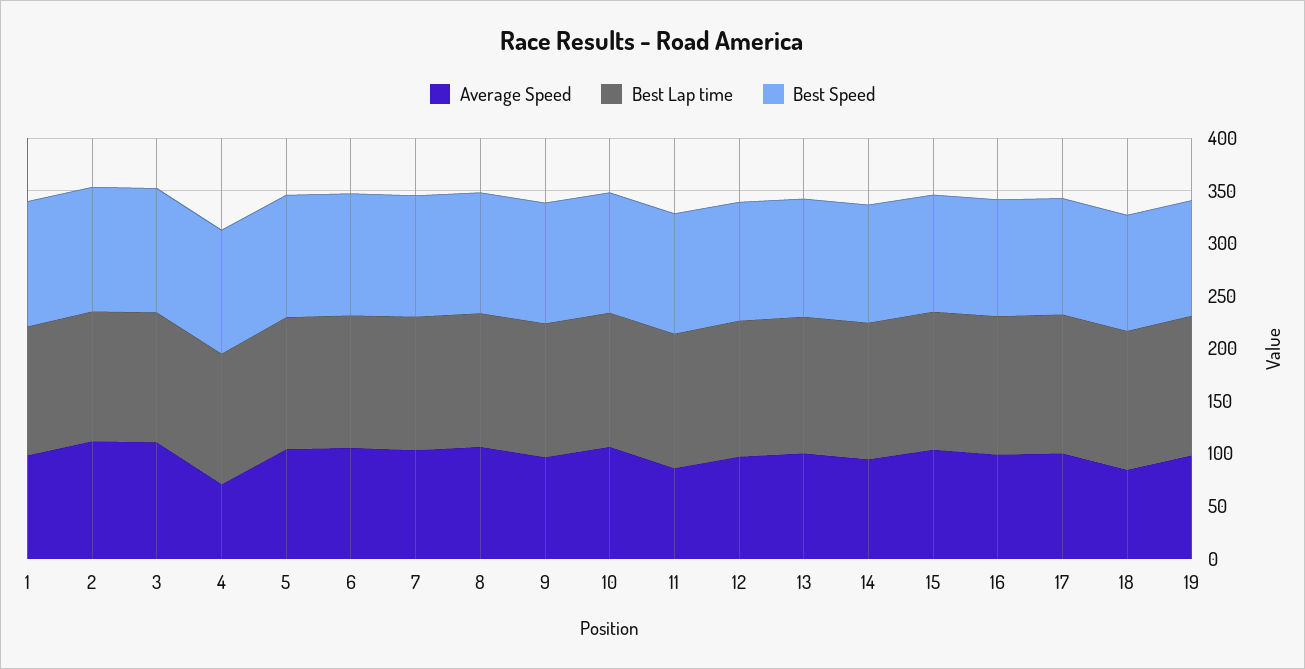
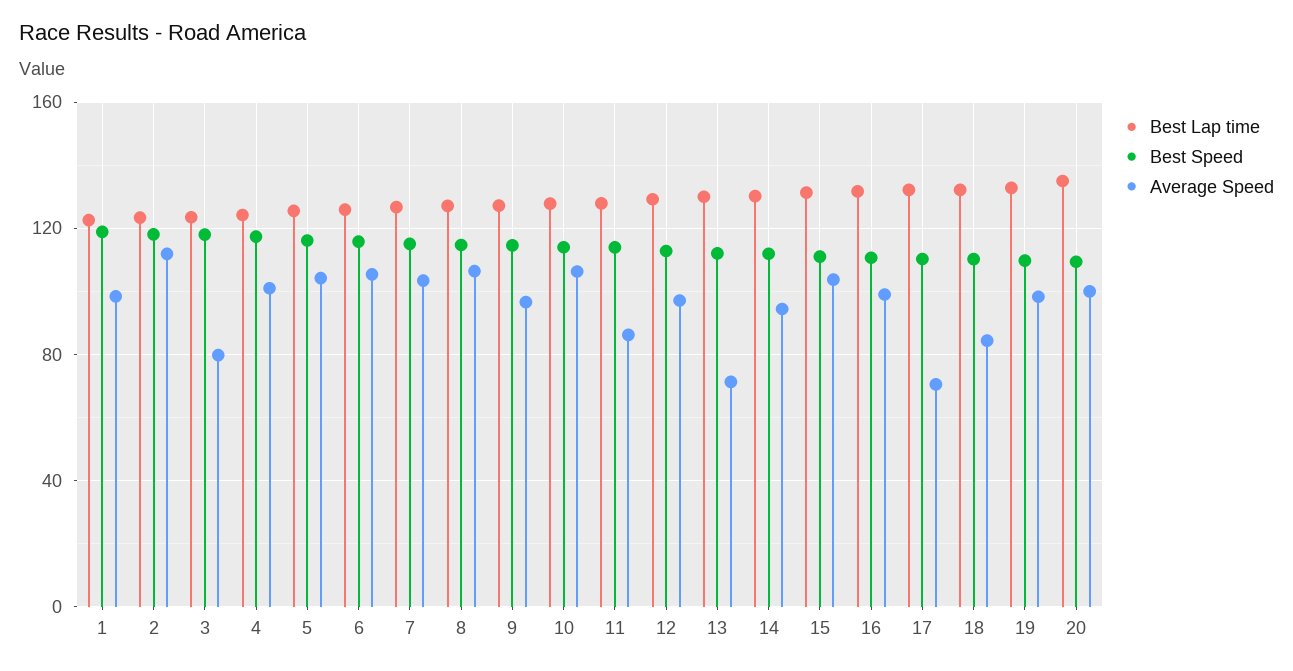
Average Speed, 3: 110 -> 80
Average Speed, 4: 70 -> 100
Average Speed, 13: 100 -> 70
Average Speed, 17: 100 -> 70
Best Lap time, 20: none -> 135
Best Speed, 20: none -> 110
Average Speed, 20: none -> 100

